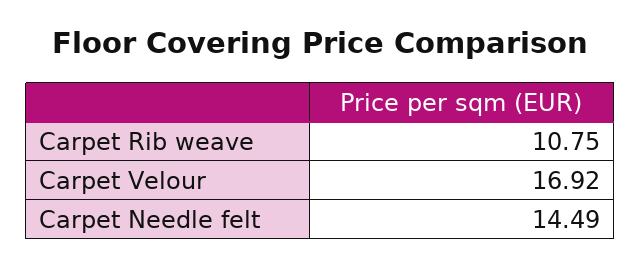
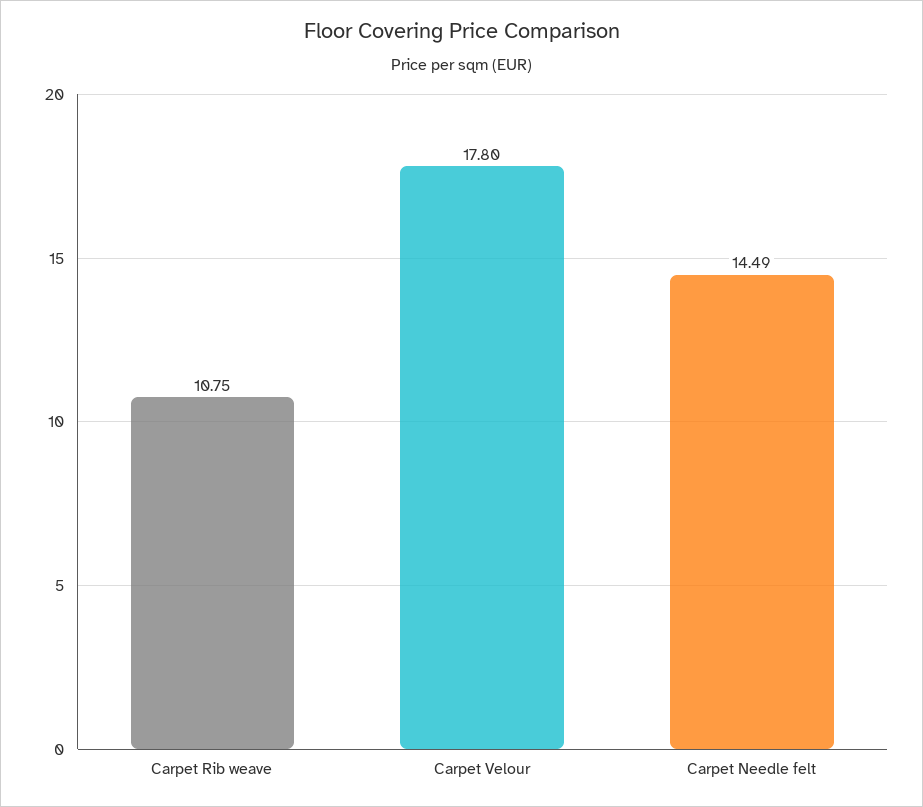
Carpet Velour: 16.92 -> 17.8

